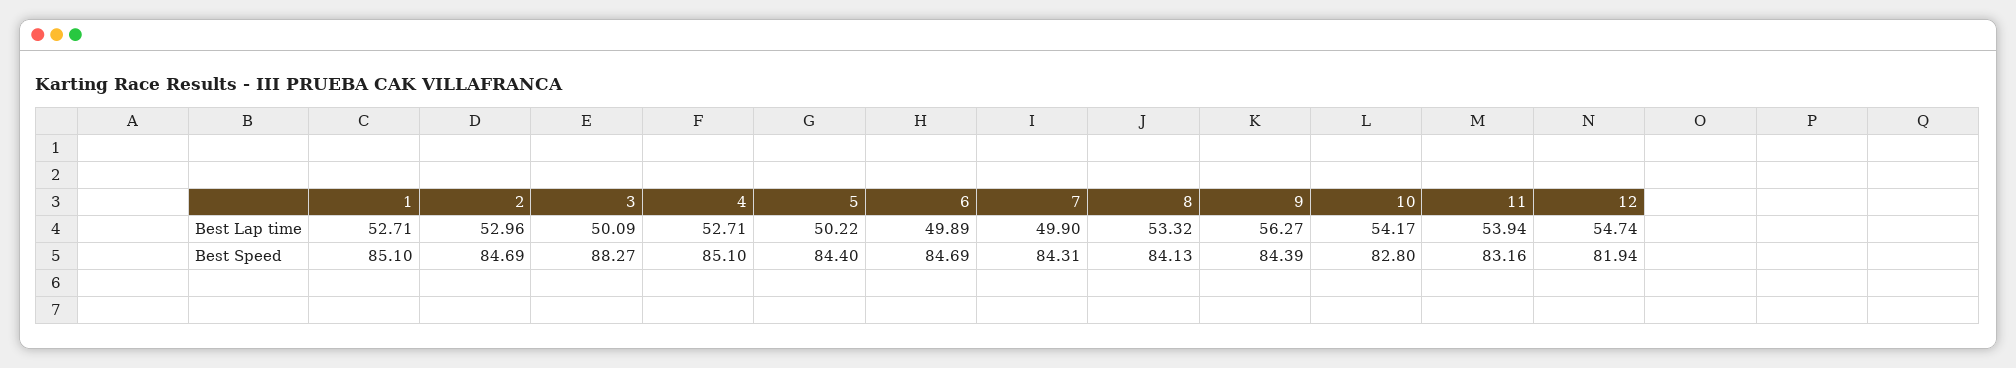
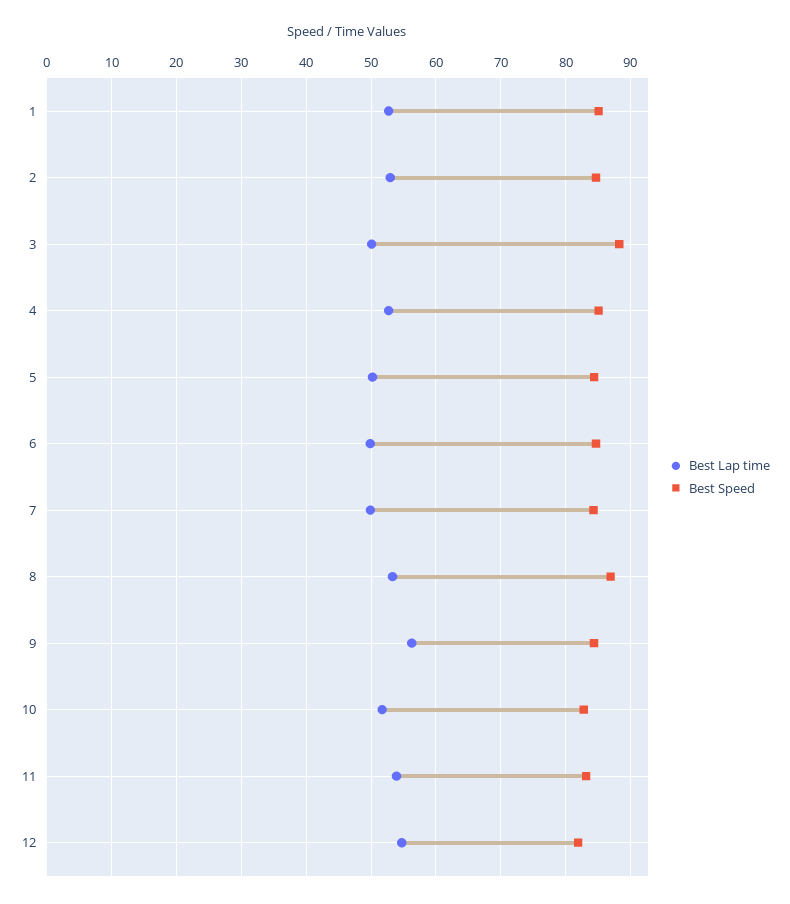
Best Lap time, 10: 54.17 -> 52
Best Speed, 8: 84.13 -> 87

